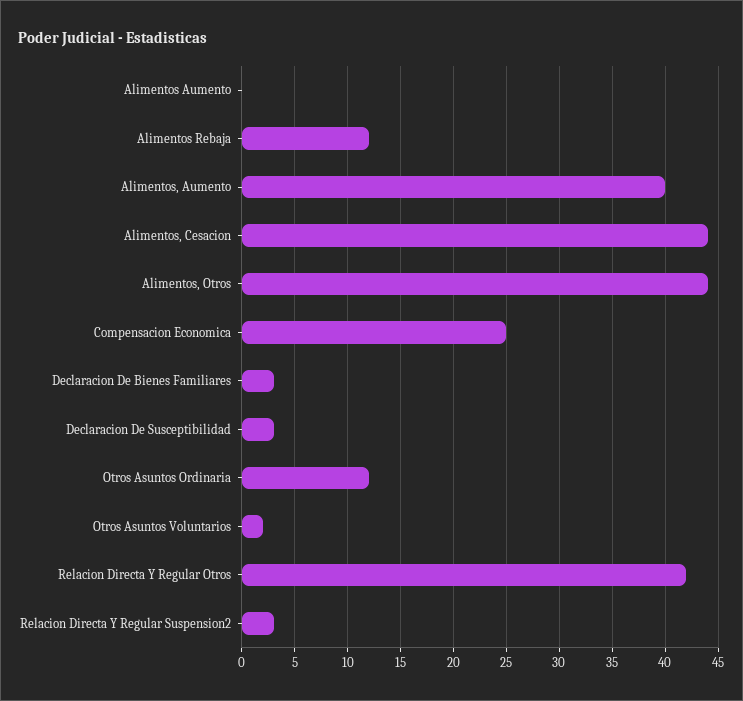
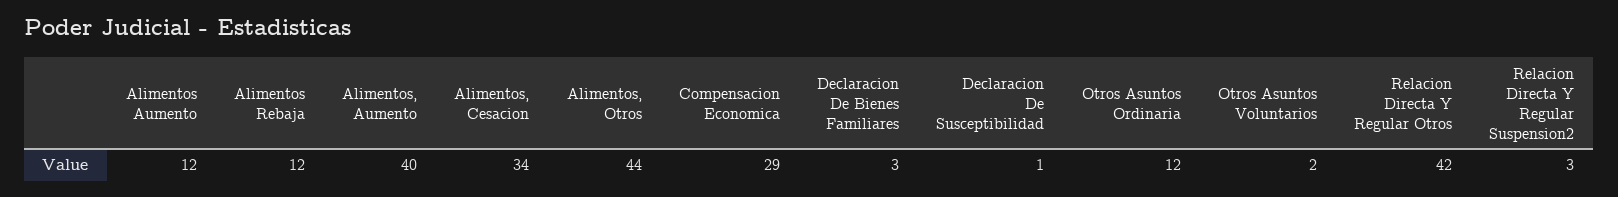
Alimentos Aumento: 0 -> 12
Alimentos, Cesacion: 44 -> 34
Compensacion Economica: 25 -> 29
Declaracion De Susceptibilidad: 3 -> 1

